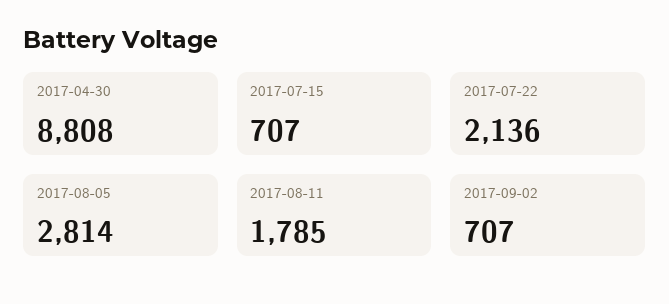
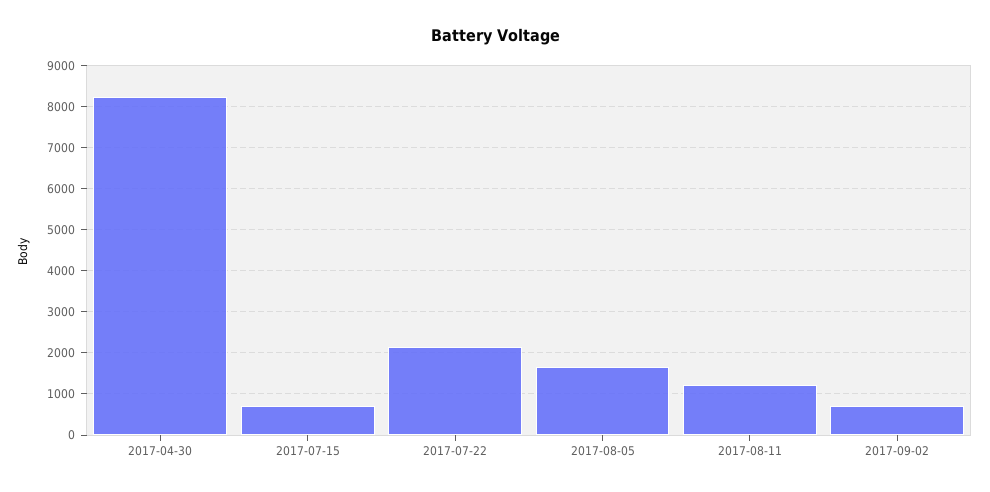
2017-04-30: 8808 -> 8200
2017-08-05: 2814 -> 1600
2017-08-11: 1785 -> 1200

